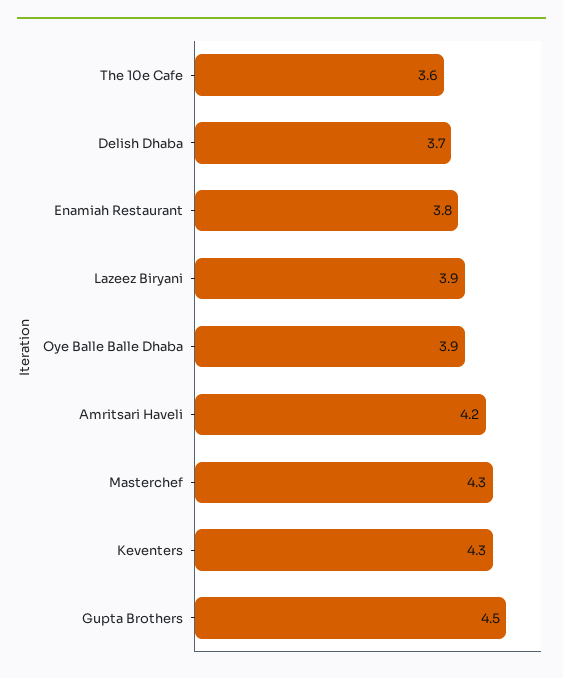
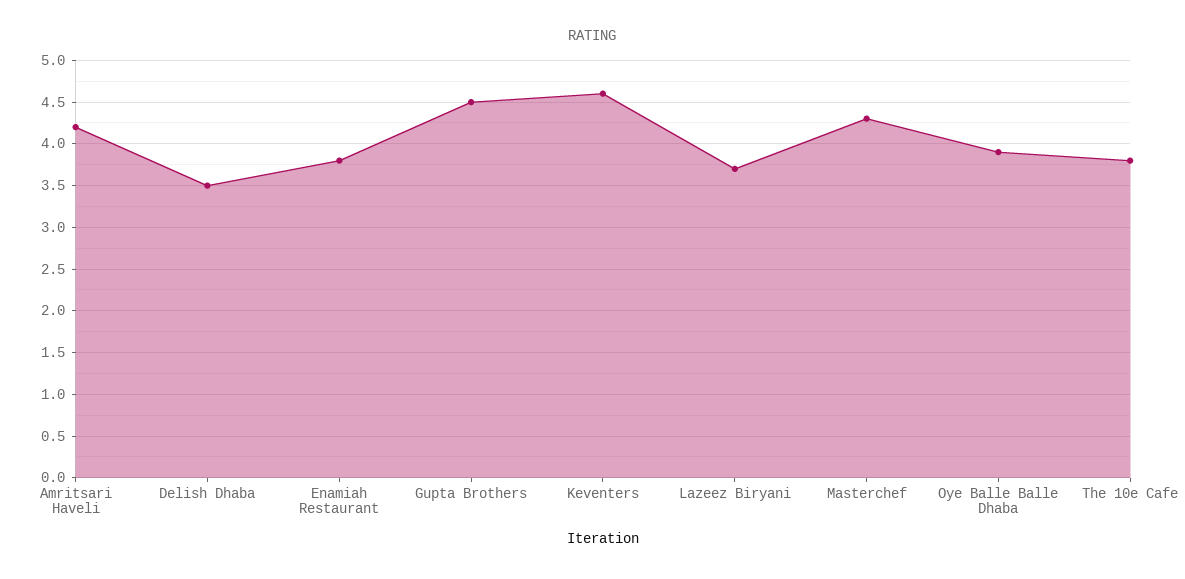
The 10e Cafe: 3.6 -> 3.8
Delish Dhaba: 3.7 -> 3.5
Lazeez Biryani: 3.9 -> 3.7
Keventers: 4.3 -> 4.6

